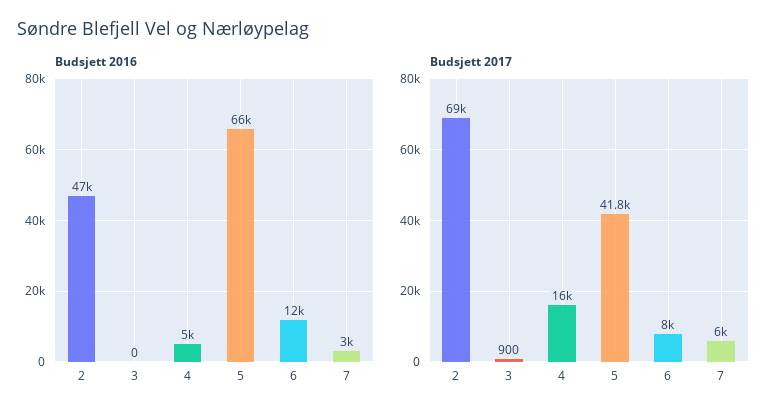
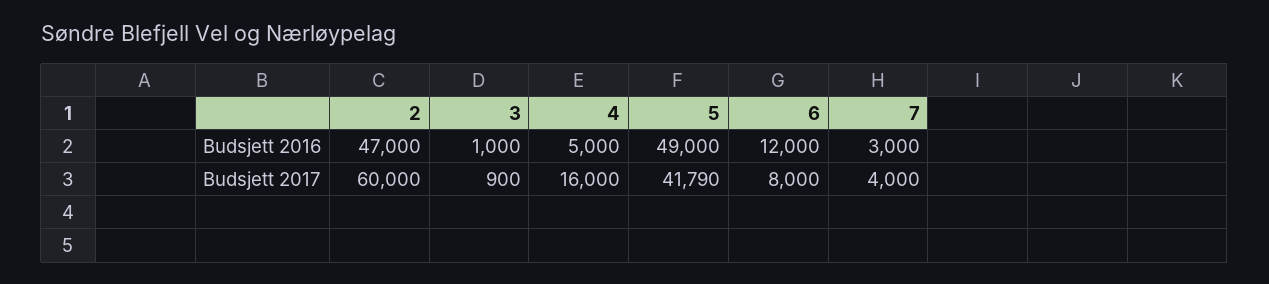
Budsjett 2016, 3: 0 -> 1000
Budsjett 2016, 5: 66000 -> 49000
Budsjett 2017, 2: 69000 -> 60000
Budsjett 2017, 7: 6000 -> 4000

